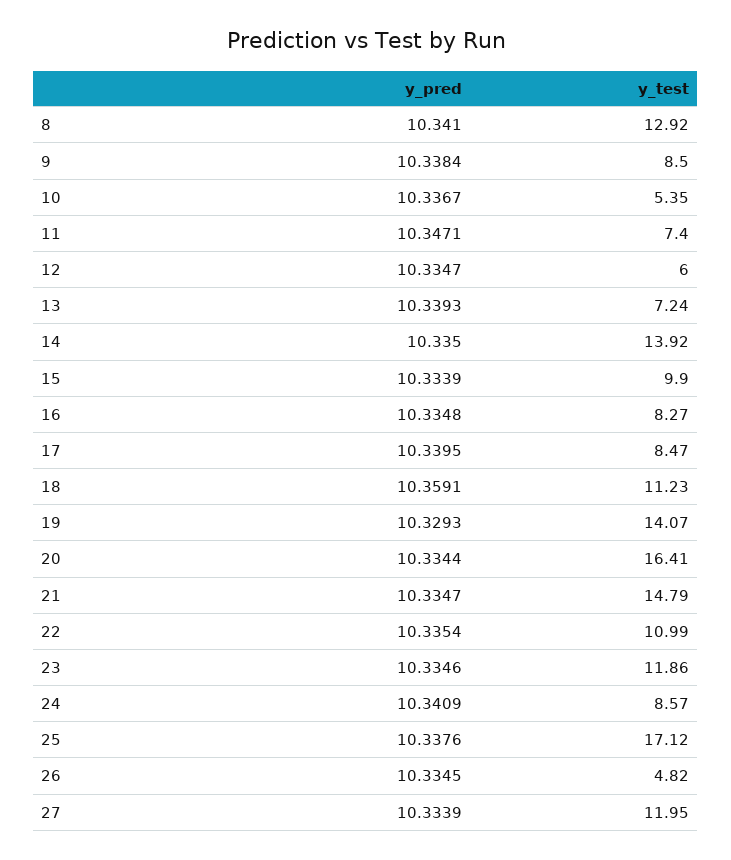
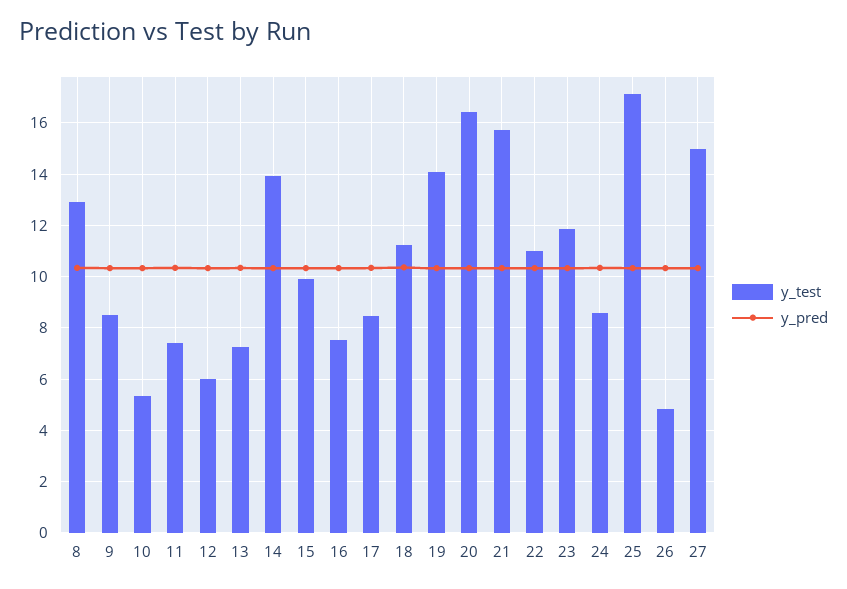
y_test, 16: 8.27 -> 7.5
y_test, 21: 14.79 -> 15.75
y_test, 27: 11.95 -> 15

